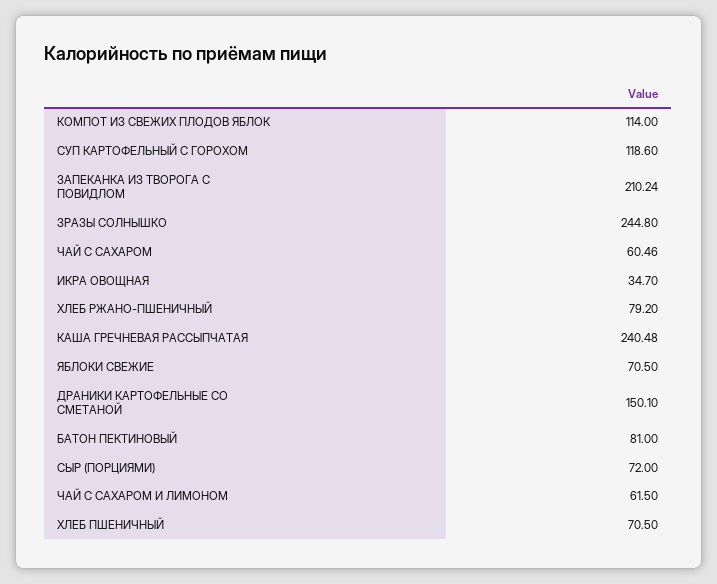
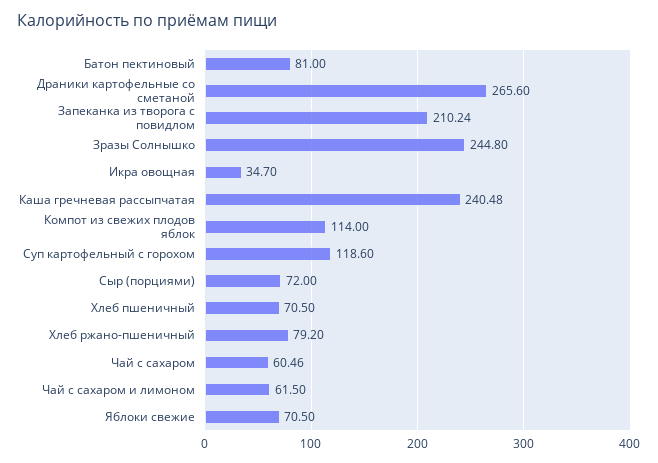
ДРАНИКИ КАРТОФЕЛЬНЫЕ СО СМЕТАНОЙ: 150.1 -> 265.6

